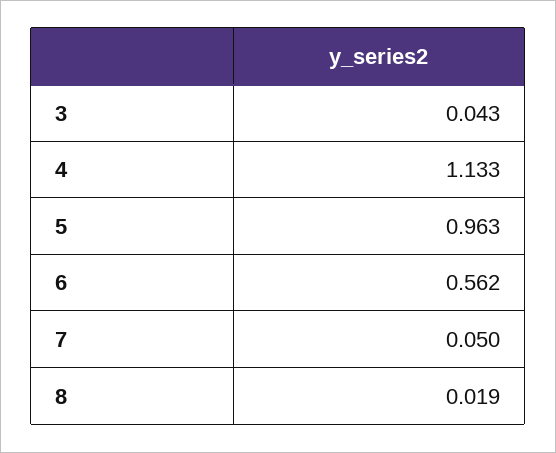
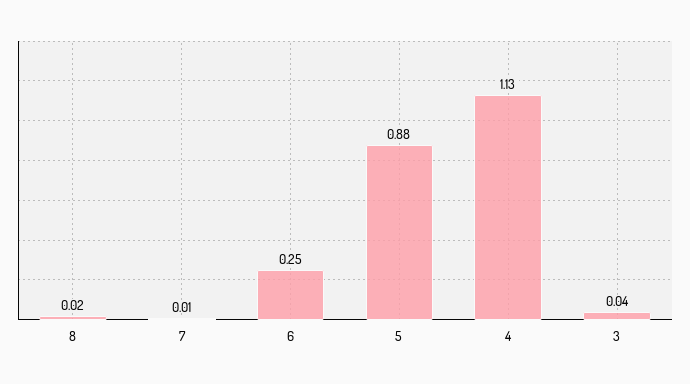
5: 0.963 -> 0.88
6: 0.562 -> 0.25
7: 0.05 -> 0.01

